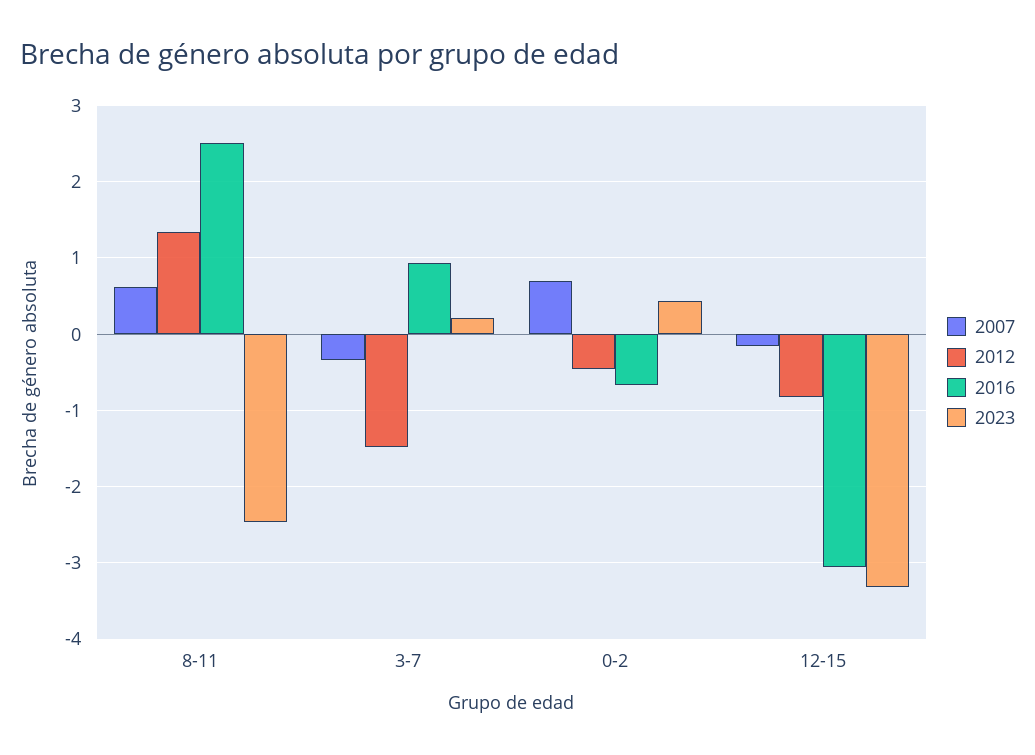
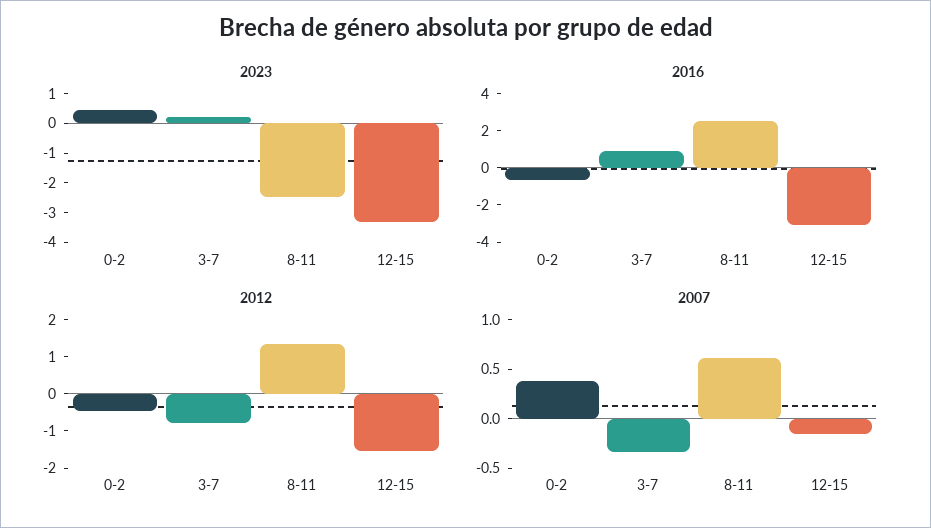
2012, 3-7: -1.5 -> -0.75
2007, 0-2: 0.7 -> 0.4
2012, 12-15: -0.8 -> -1.5

